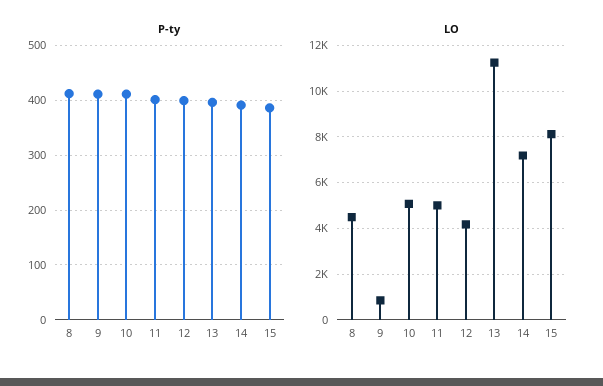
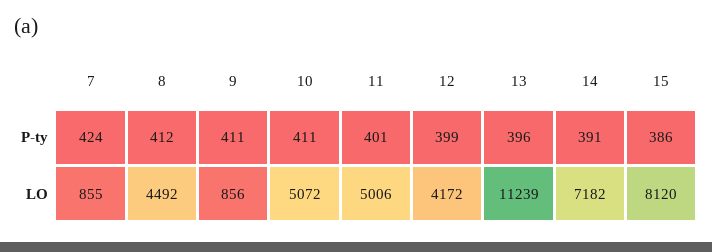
P-ty, 7: none -> 424
LO, 7: none -> 855

